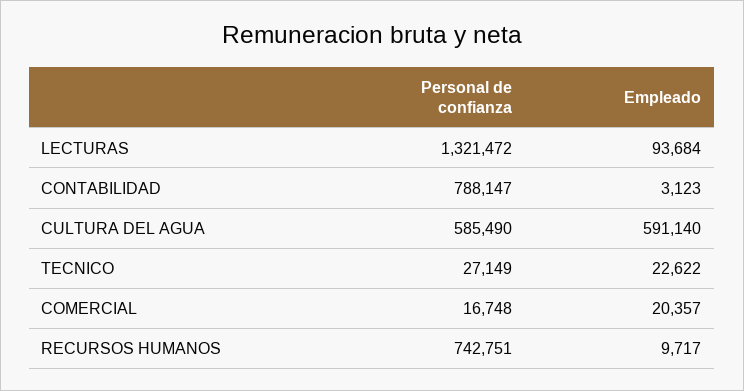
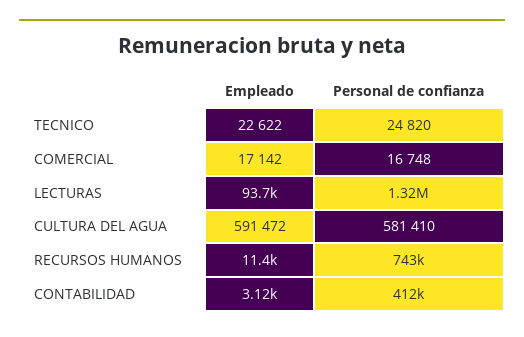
Personal de confianza, CONTABILIDAD: 788147 -> 412000
Personal de confianza, CULTURA DEL AGUA: 585490 -> 581410
Empleado, CULTURA DEL AGUA: 591140 -> 591472
Personal de confianza, TECNICO: 27149 -> 24820
Empleado, COMERCIAL: 20357 -> 17142
Empleado, RECURSOS HUMANOS: 9717 -> 11400

